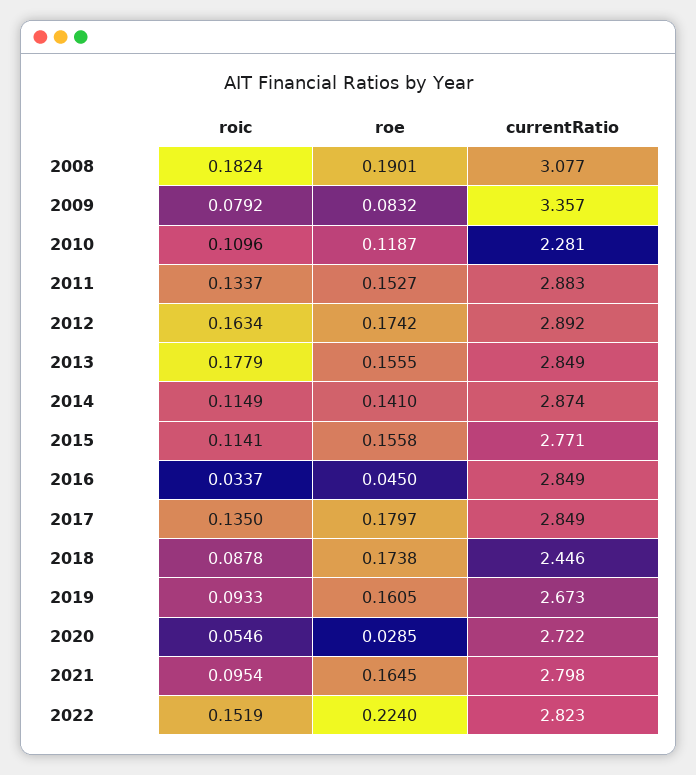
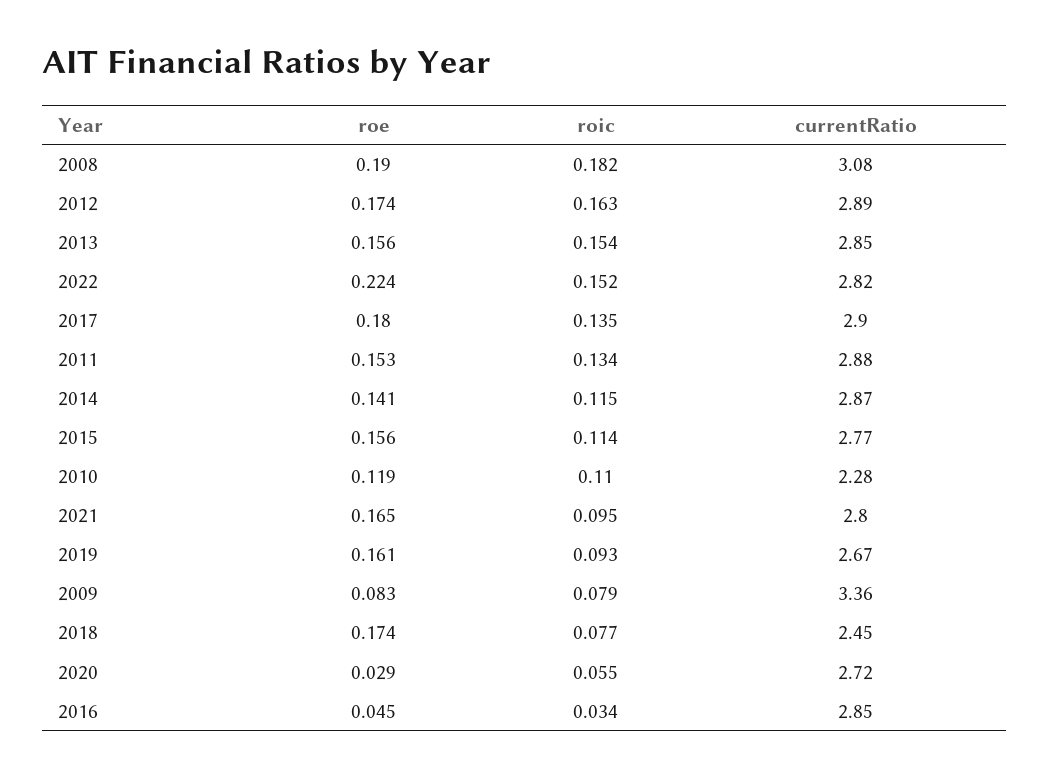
roic, 2013: 0.1779 -> 0.154
currentRatio, 2017: 2.849 -> 2.9
roic, 2018: 0.0878 -> 0.077

